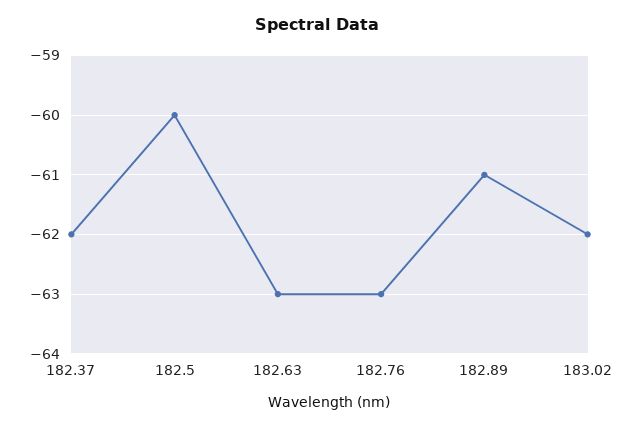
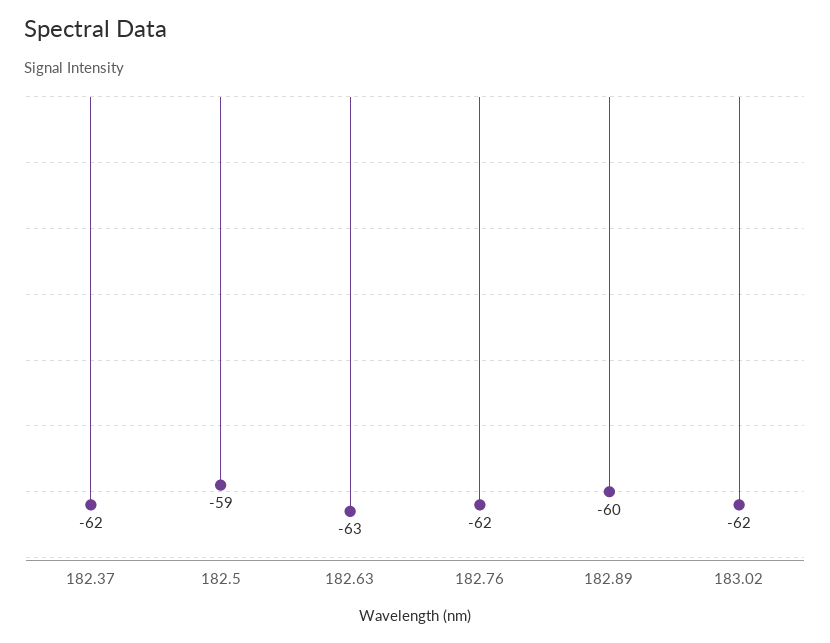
182.5: -60 -> -59
182.76: -63 -> -62
182.89: -61 -> -60

